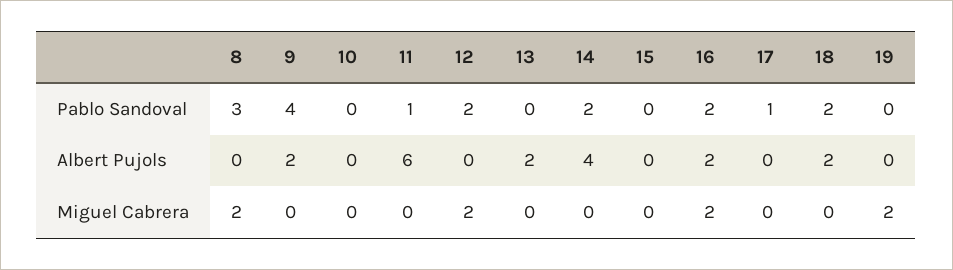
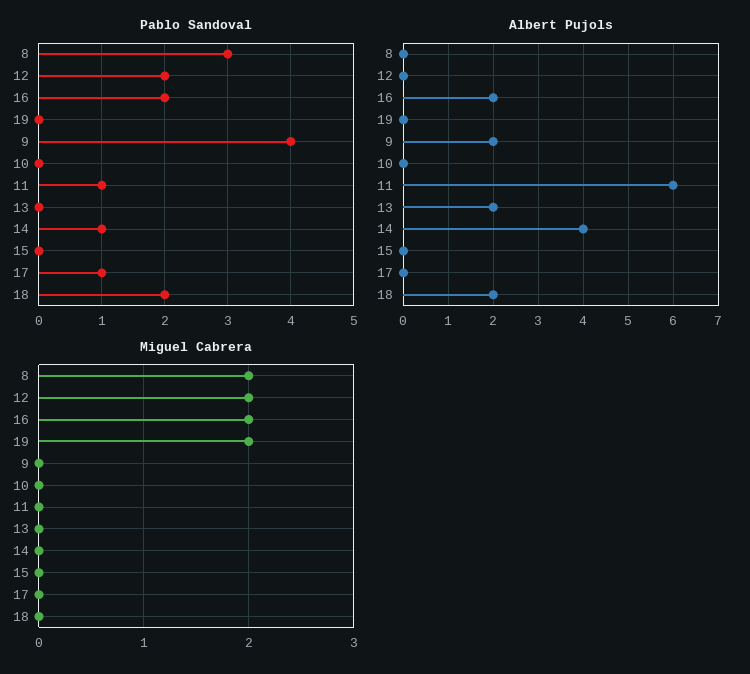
Pablo Sandoval, 14: 2 -> 1

